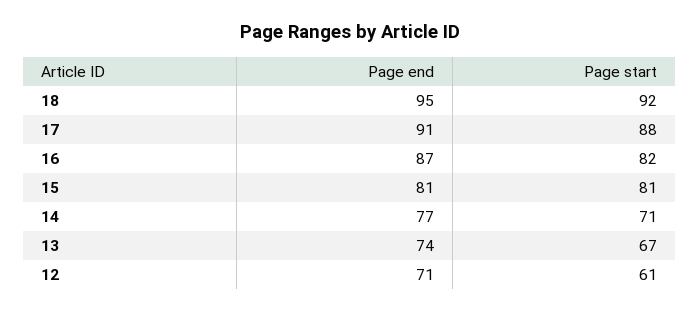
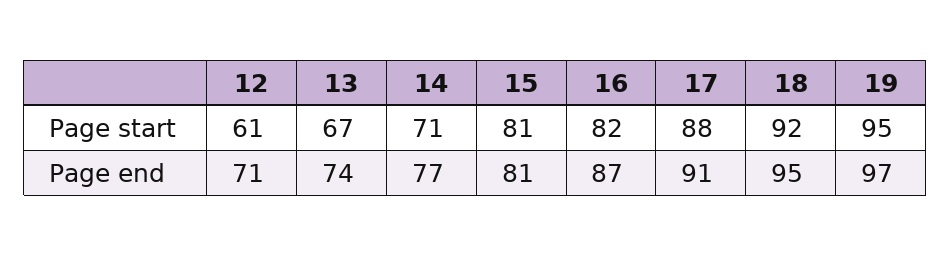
Page start, 19: none -> 95
Page end, 19: none -> 97

